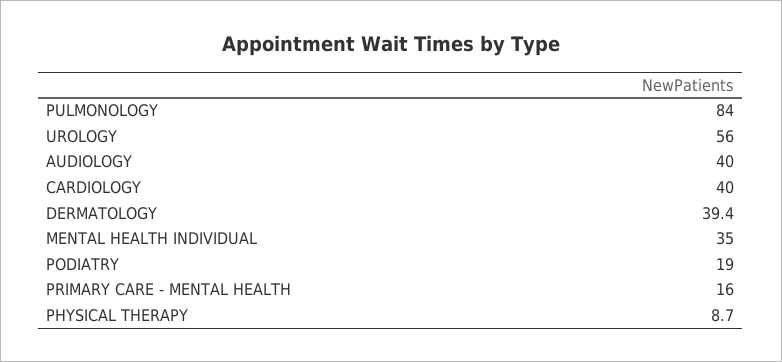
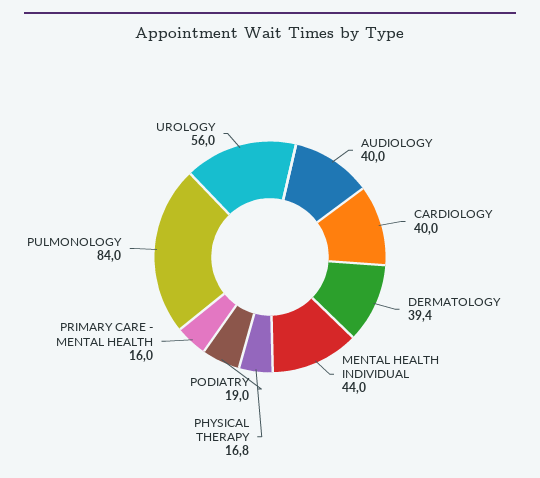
MENTAL HEALTH INDIVIDUAL: 35 -> 44
PHYSICAL THERAPY: 8.7 -> 16.8

